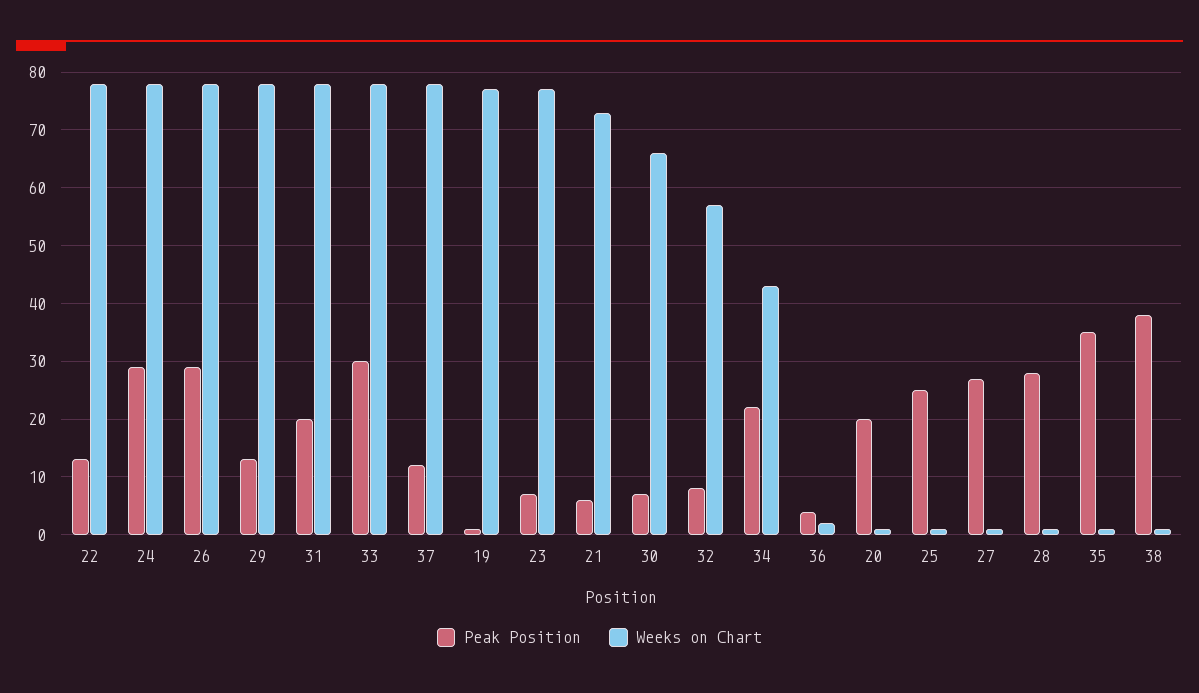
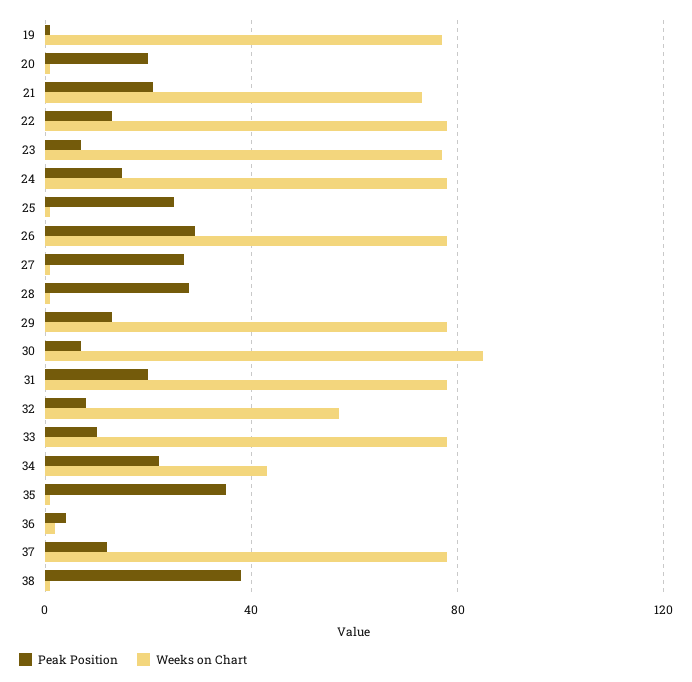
Peak Position, 24: 30 -> 15
Peak Position, 33: 30 -> 10
Peak Position, 21: 5 -> 20
Weeks on Chart, 30: 65 -> 85

